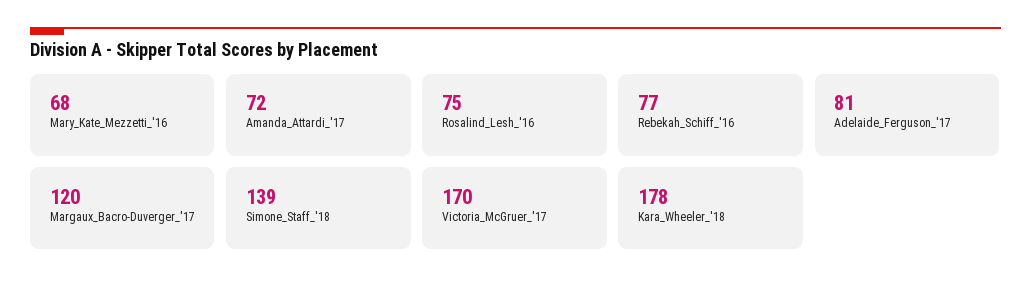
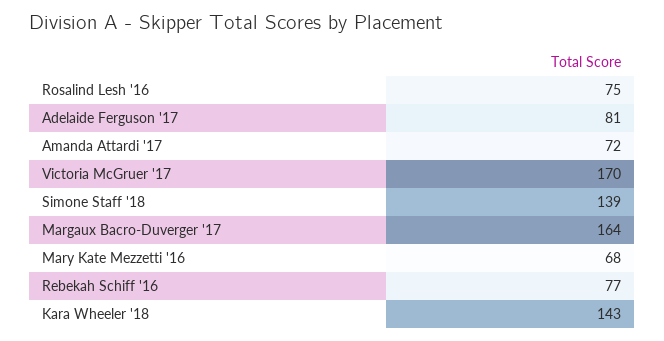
Margaux_Bacro-Duverger_'17: 120 -> 164
Kara_Wheeler_'18: 178 -> 143

